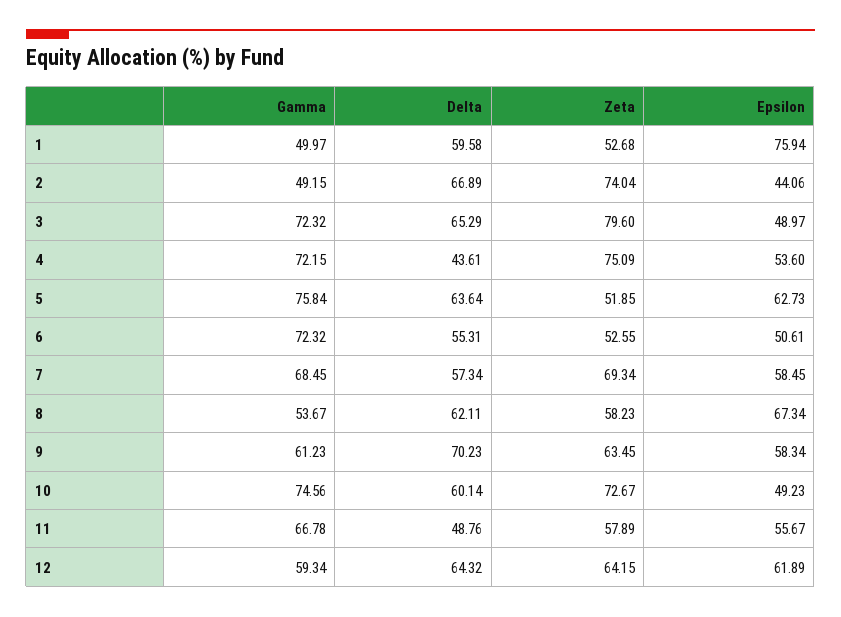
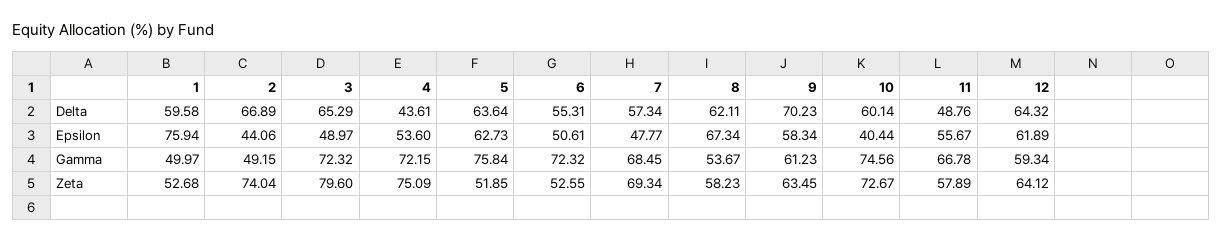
Epsilon, 7: 58.45 -> 47.77
Epsilon, 10: 49.23 -> 40.44
Zeta, 12: 64.15 -> 64.12

